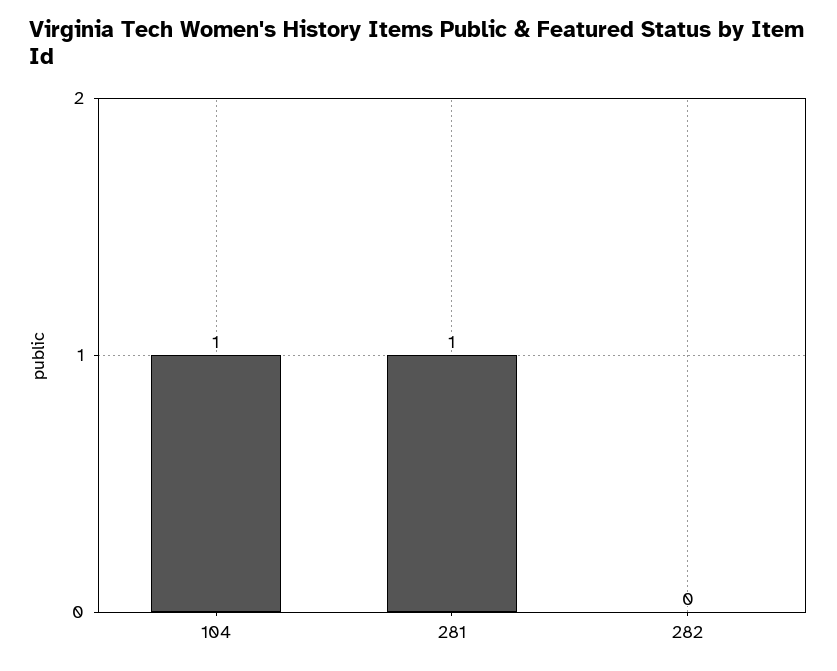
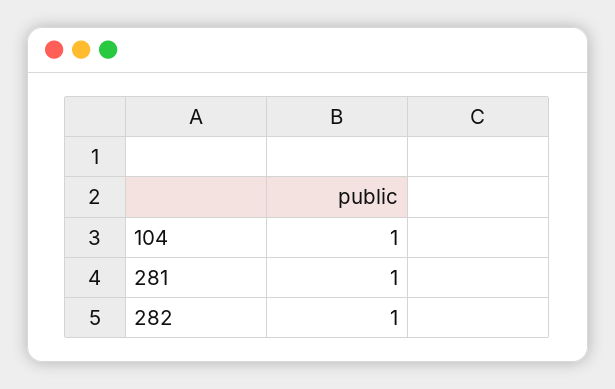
282: 0 -> 1

